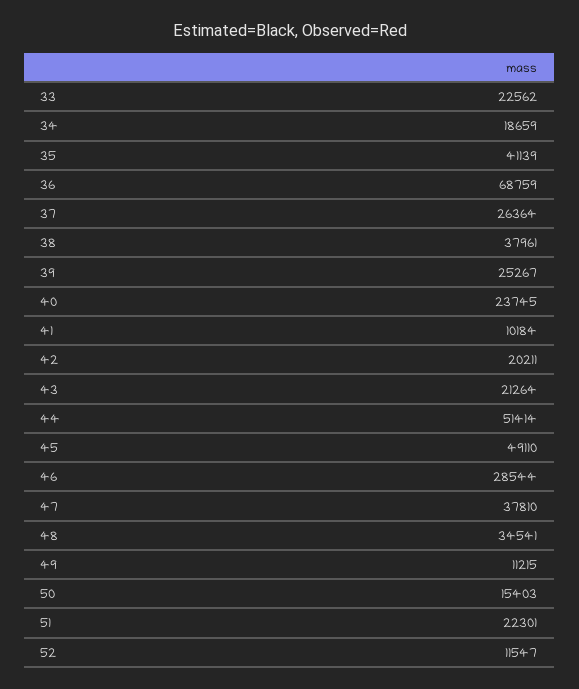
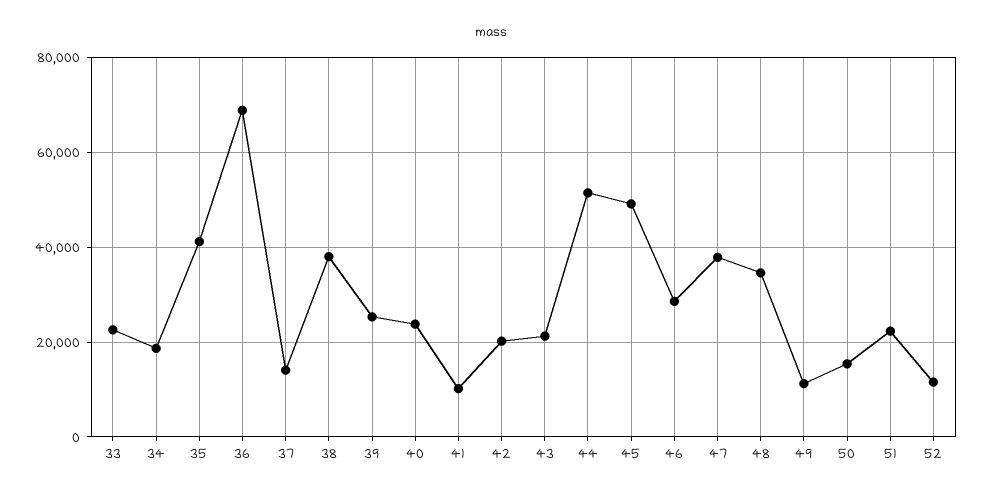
37: 26364 -> 14000

